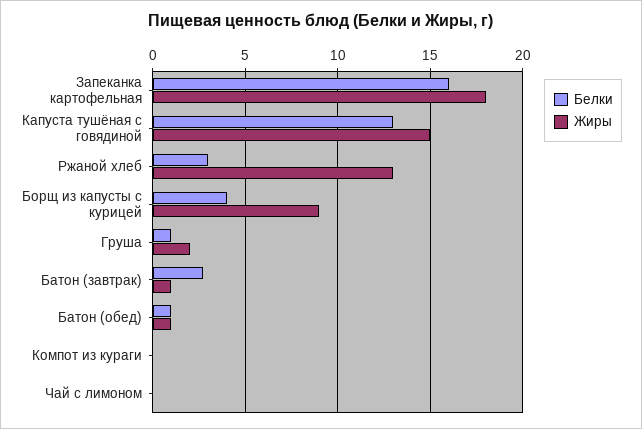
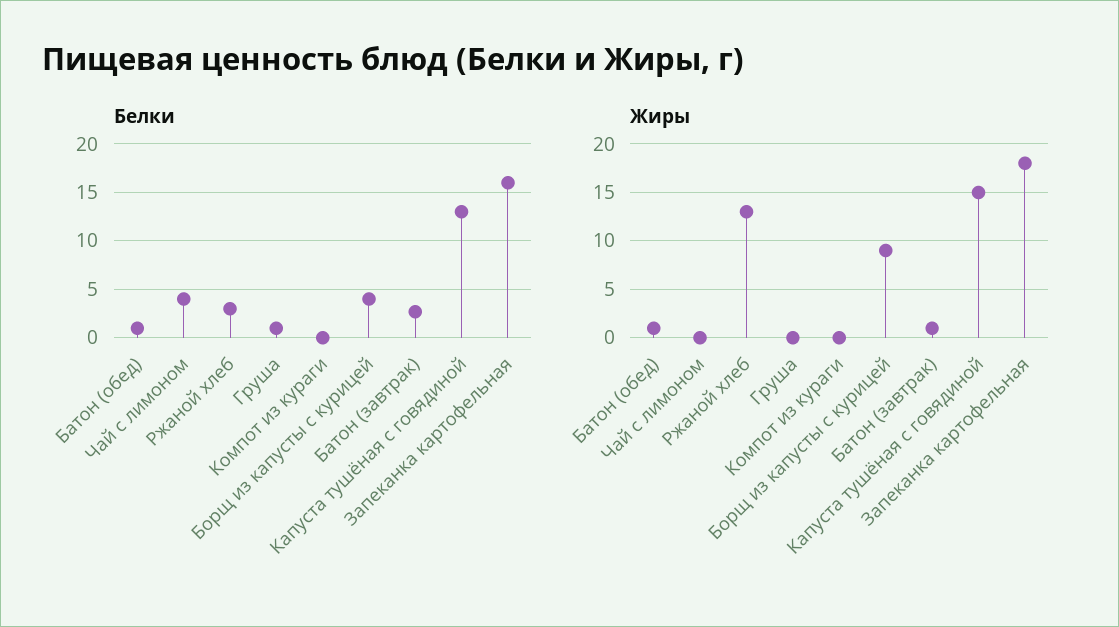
Жиры, Груша: 2 -> 0
Белки, Чай с лимоном: 0 -> 4

